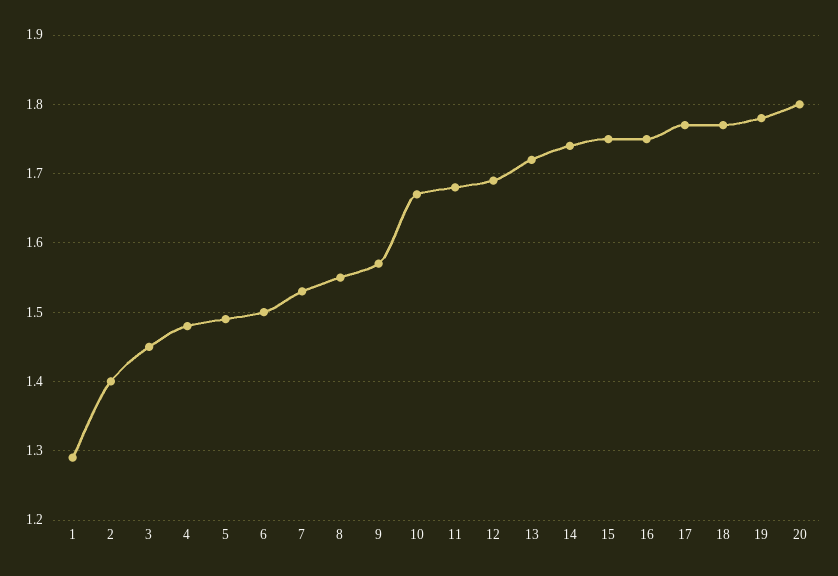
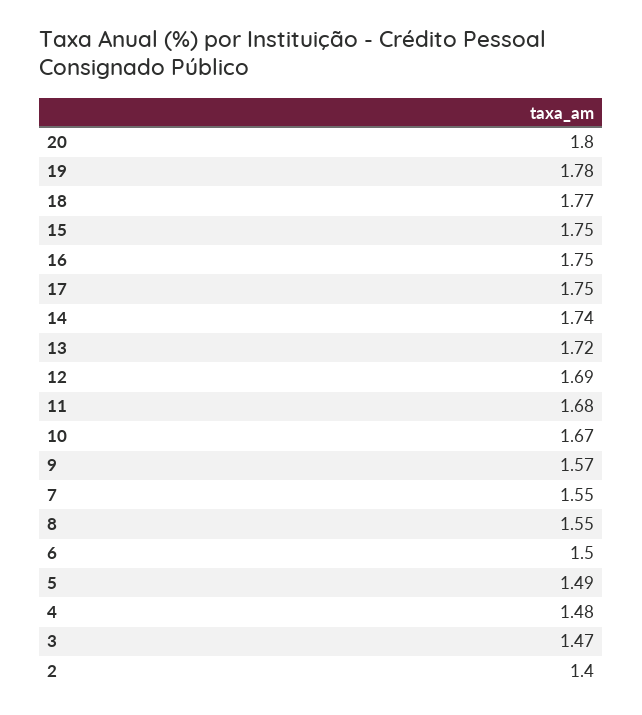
1: 1.29 -> none
3: 1.45 -> 1.47
7: 1.53 -> 1.55
17: 1.77 -> 1.75

